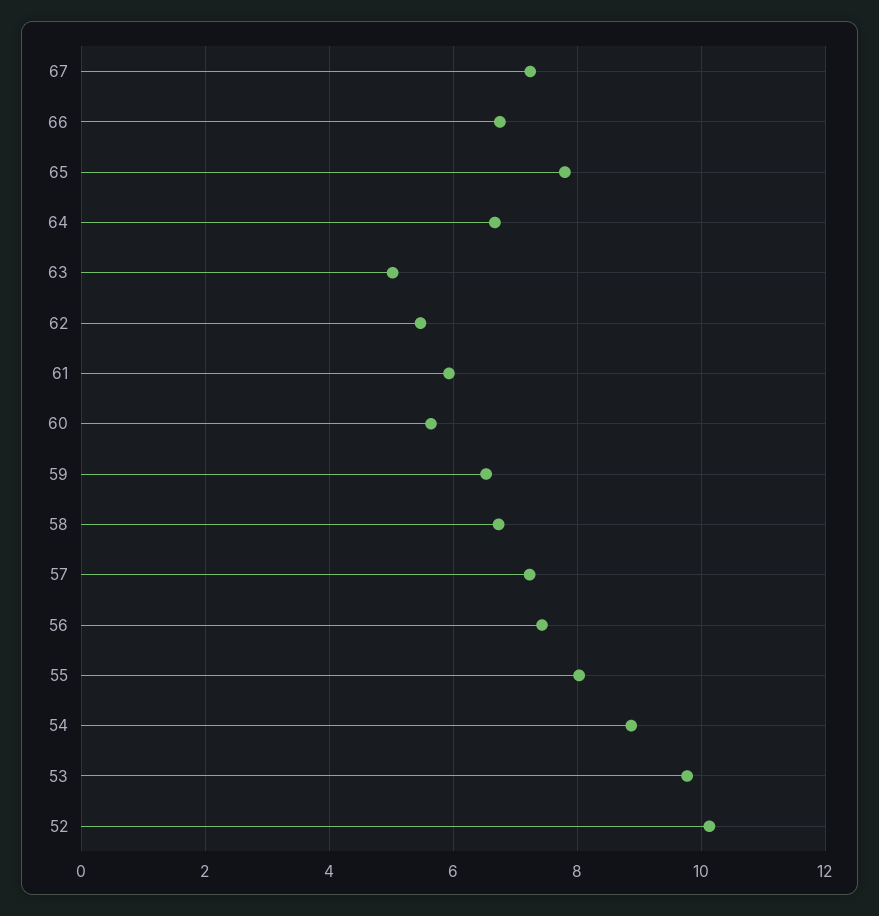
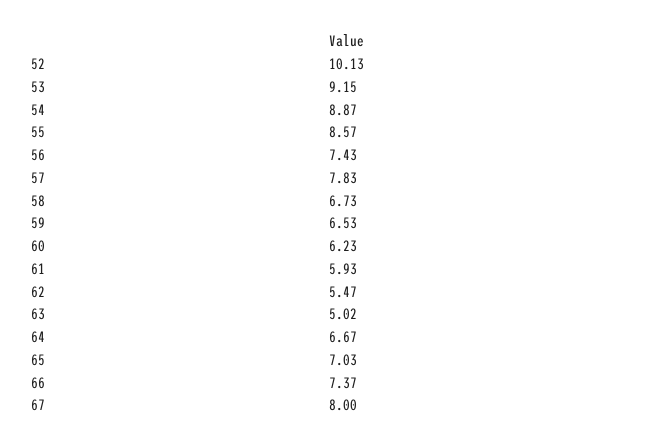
67: 7.2 -> 8
66: 6.8 -> 7.37
65: 7.8 -> 7.03
60: 5.6 -> 6.23
57: 7.2 -> 7.83
55: 8 -> 8.57
53: 9.8 -> 9.15

